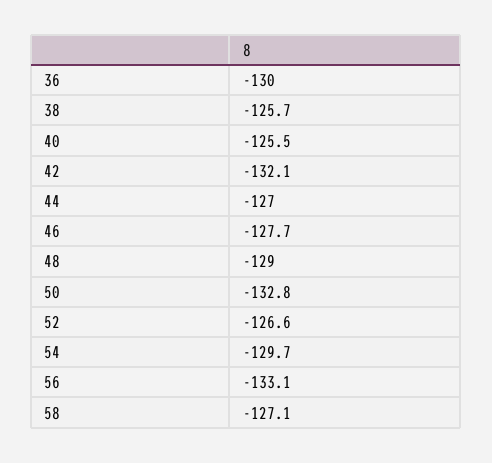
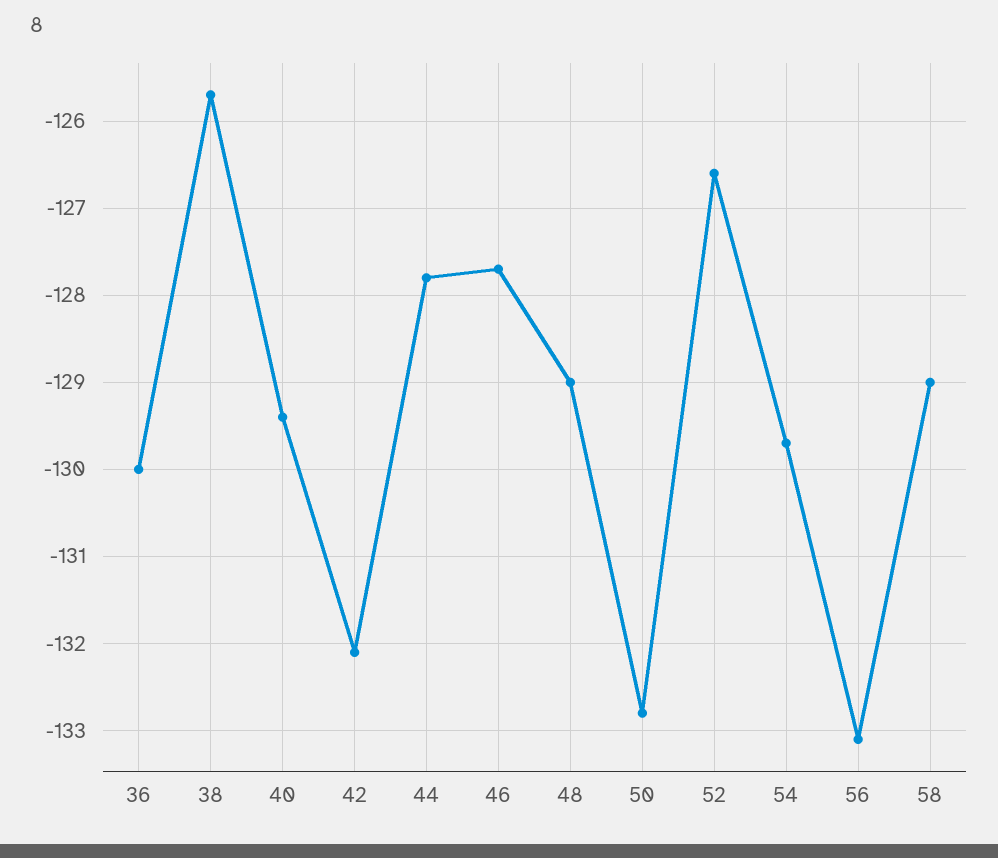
40: -125.5 -> -129.4
44: -127 -> -127.8
58: -127.1 -> -129

